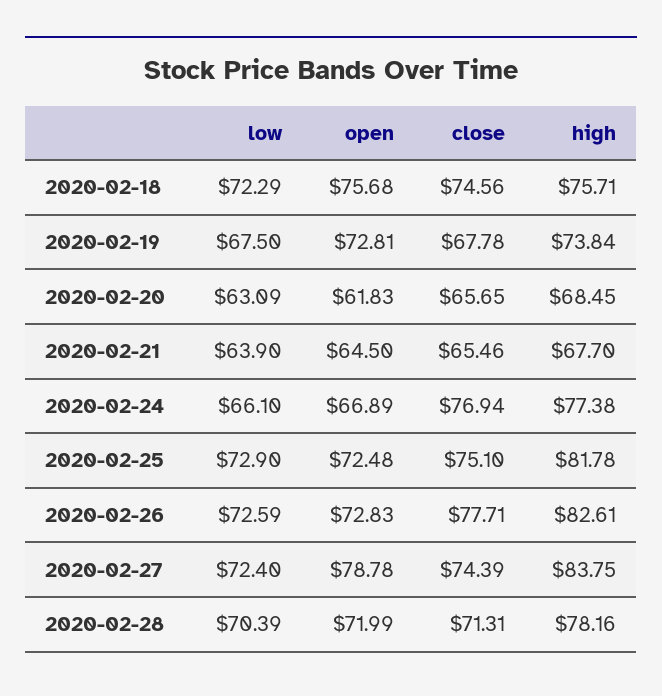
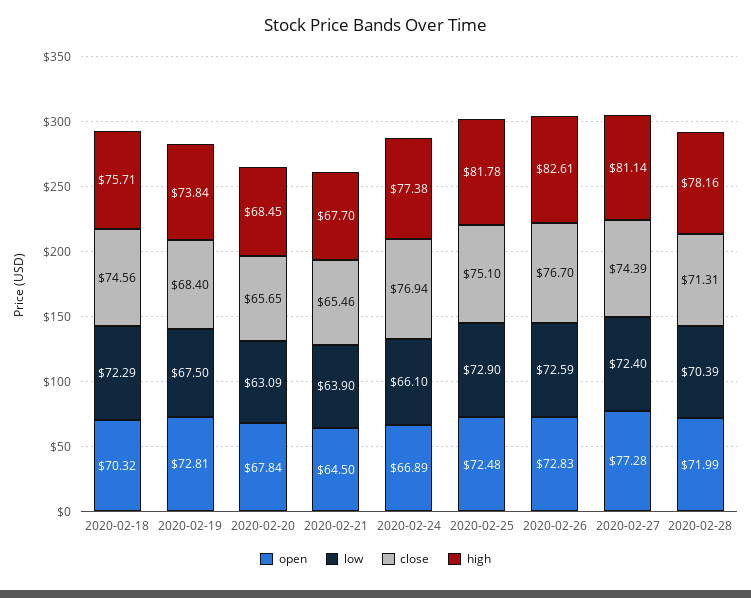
open, 2020-02-18: 75.68 -> 70.32
close, 2020-02-19: 67.78 -> 68.4
open, 2020-02-20: 61.83 -> 67.84
close, 2020-02-26: 77.71 -> 76.7
open, 2020-02-27: 78.78 -> 77.28
high, 2020-02-27: 83.75 -> 81.14

